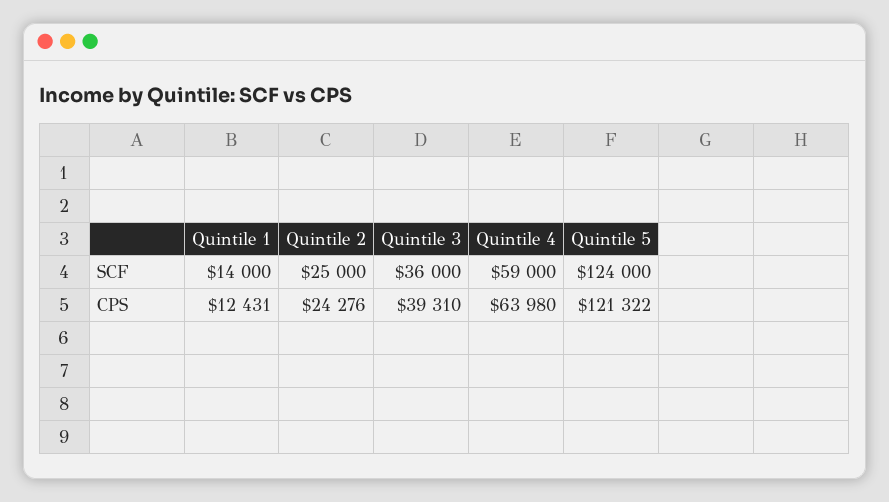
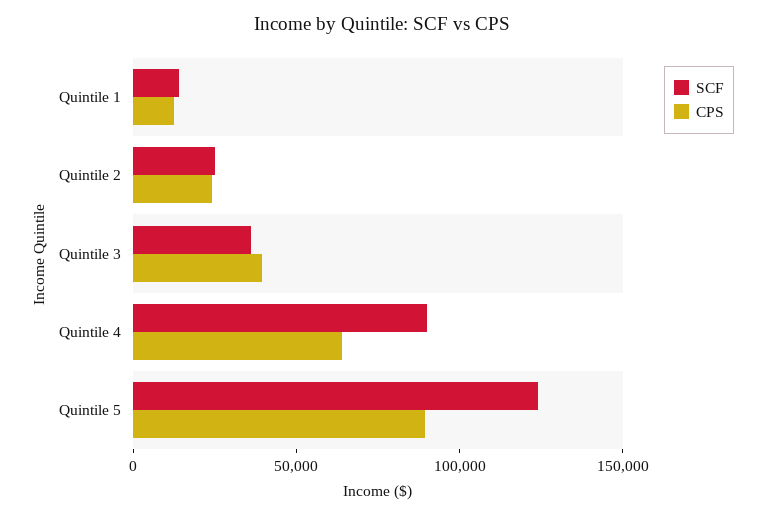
SCF, Quintile 4: 59000 -> 90000
CPS, Quintile 5: 121322 -> 90000

